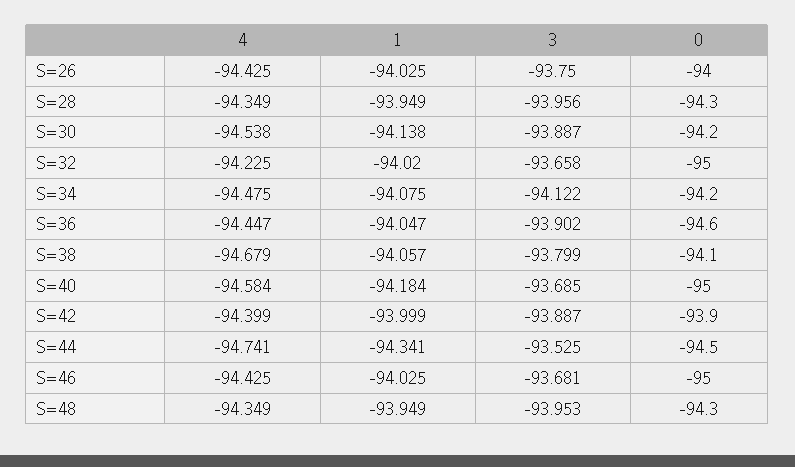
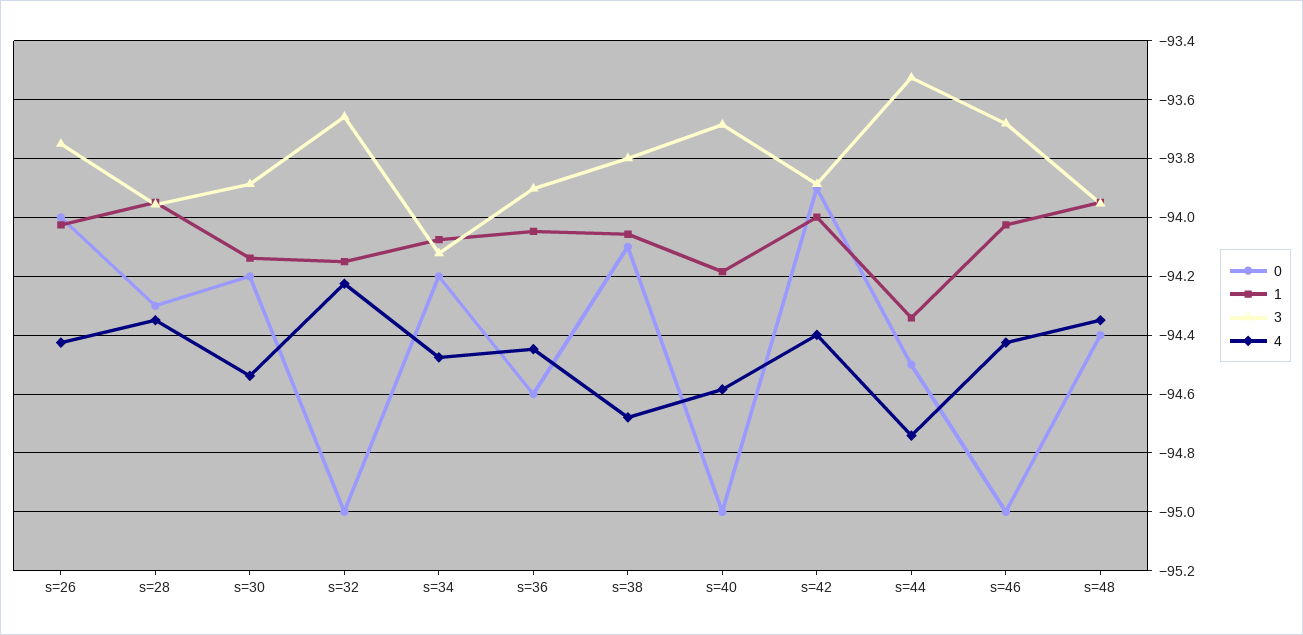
1, S=32: -94.02 -> -94.15
0, S=48: -94.3 -> -94.4

